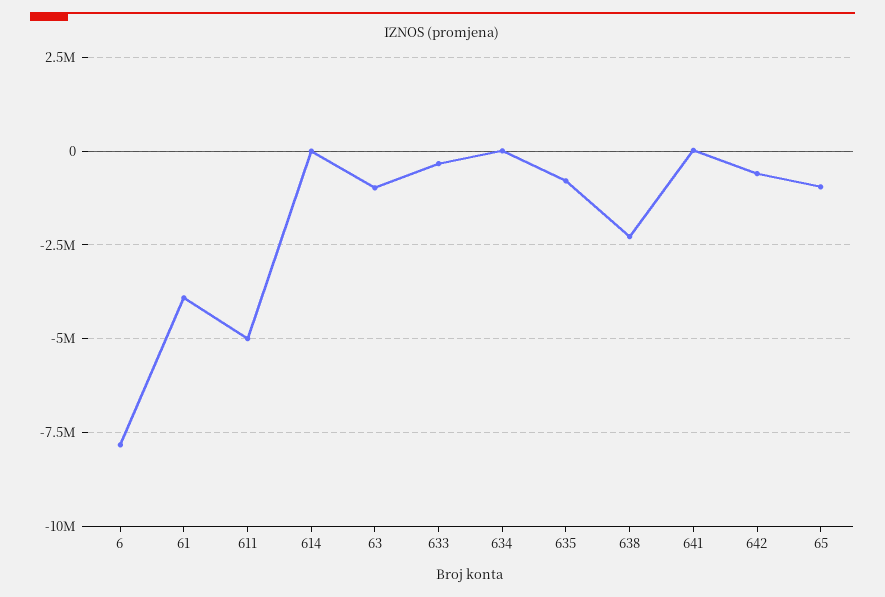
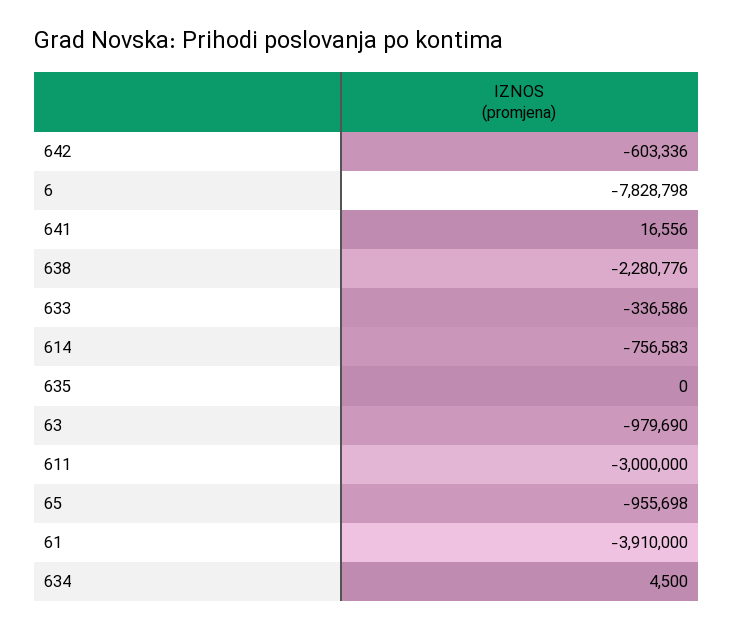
611: -5000000 -> -3000000
614: 0 -> -756583
635: -750000 -> 0

